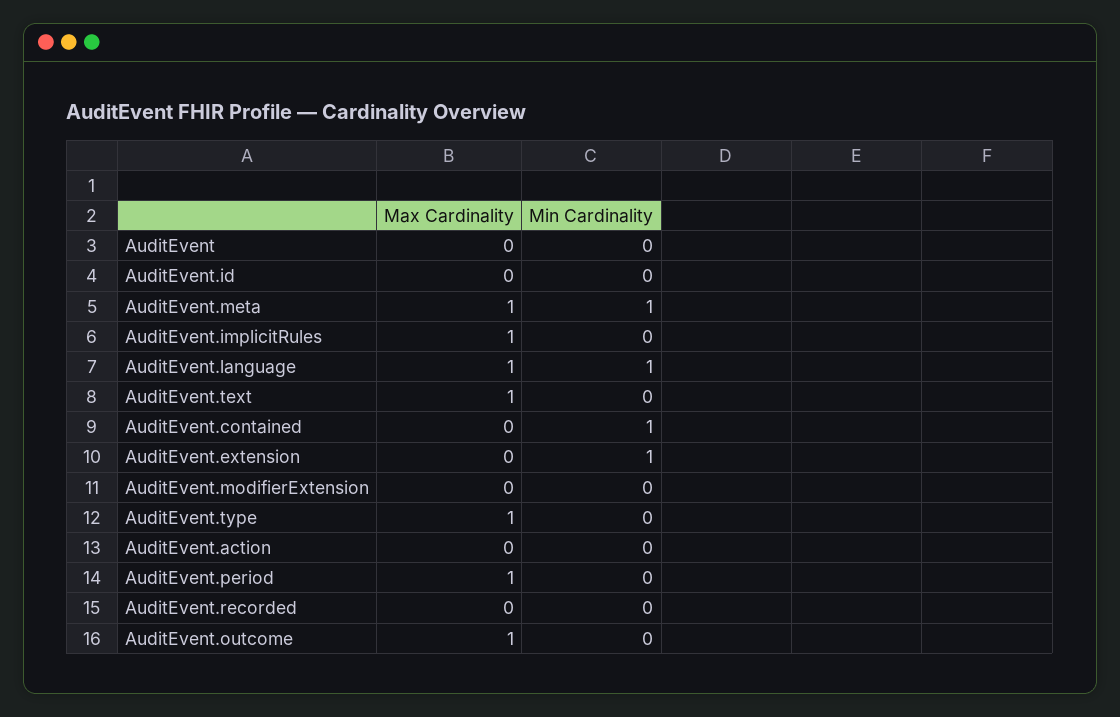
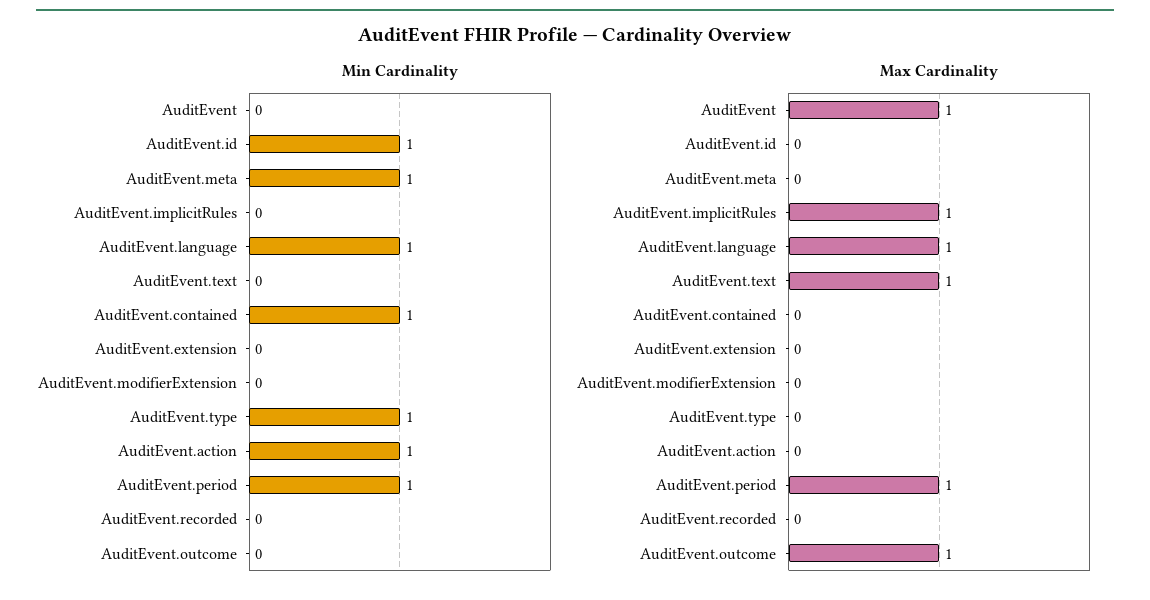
Max Cardinality, AuditEvent: 0 -> 1
Min Cardinality, AuditEvent.id: 0 -> 1
Max Cardinality, AuditEvent.meta: 1 -> 0
Min Cardinality, AuditEvent.extension: 1 -> 0
Max Cardinality, AuditEvent.type: 1 -> 0
Min Cardinality, AuditEvent.type: 0 -> 1
Min Cardinality, AuditEvent.action: 0 -> 1
Min Cardinality, AuditEvent.period: 0 -> 1

